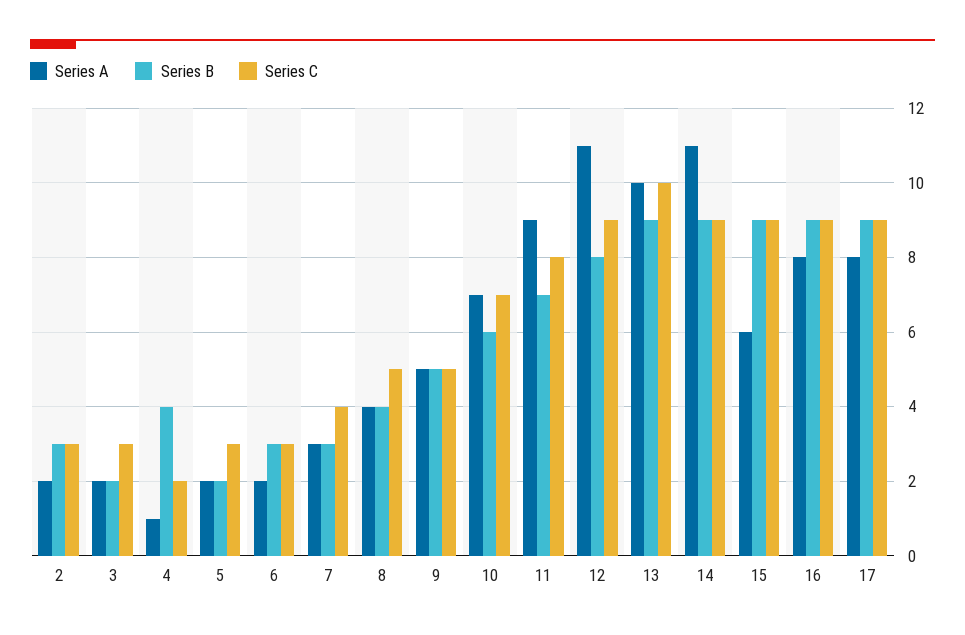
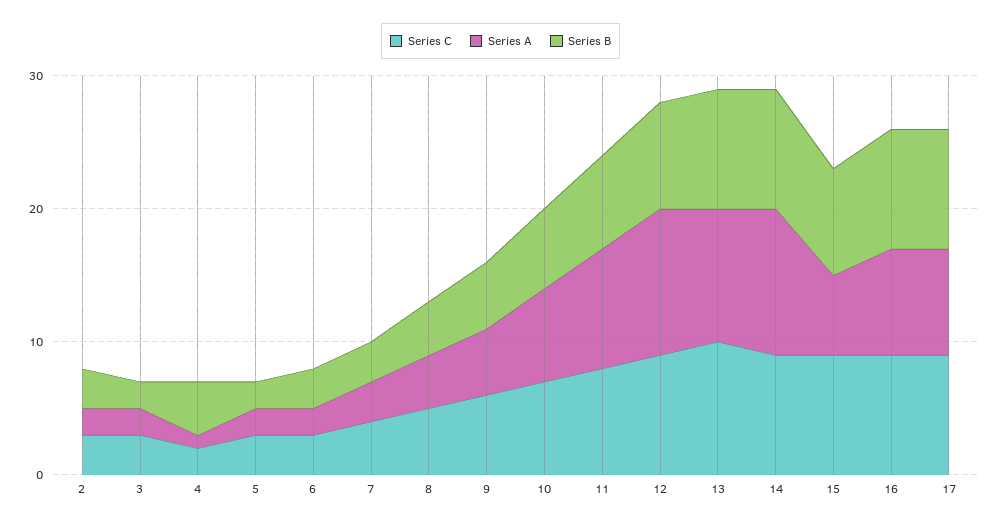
Series C, 9: 5 -> 6
Series B, 15: 9 -> 8

